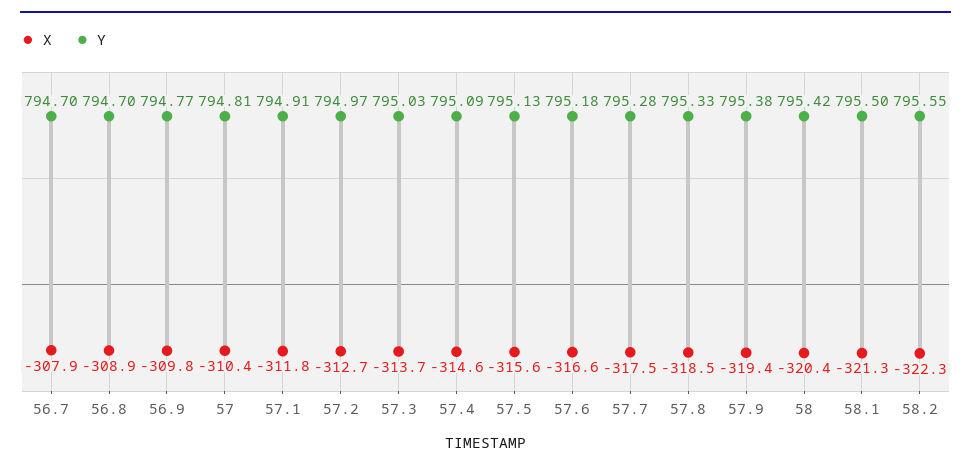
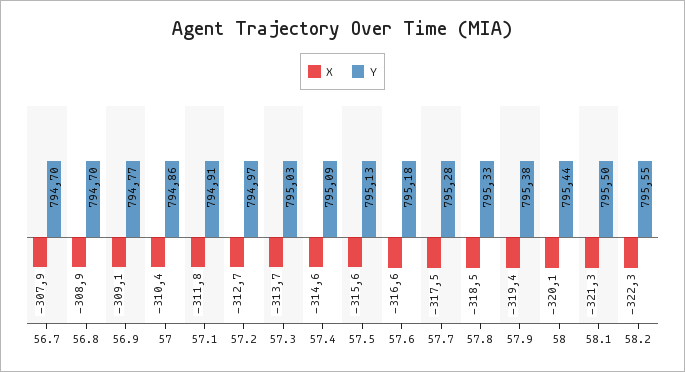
X, 56.9: -309.8 -> -309.1
Y, 57: 794.81 -> 794.86
X, 58: -320.4 -> -320.1
Y, 58: 795.42 -> 795.44

